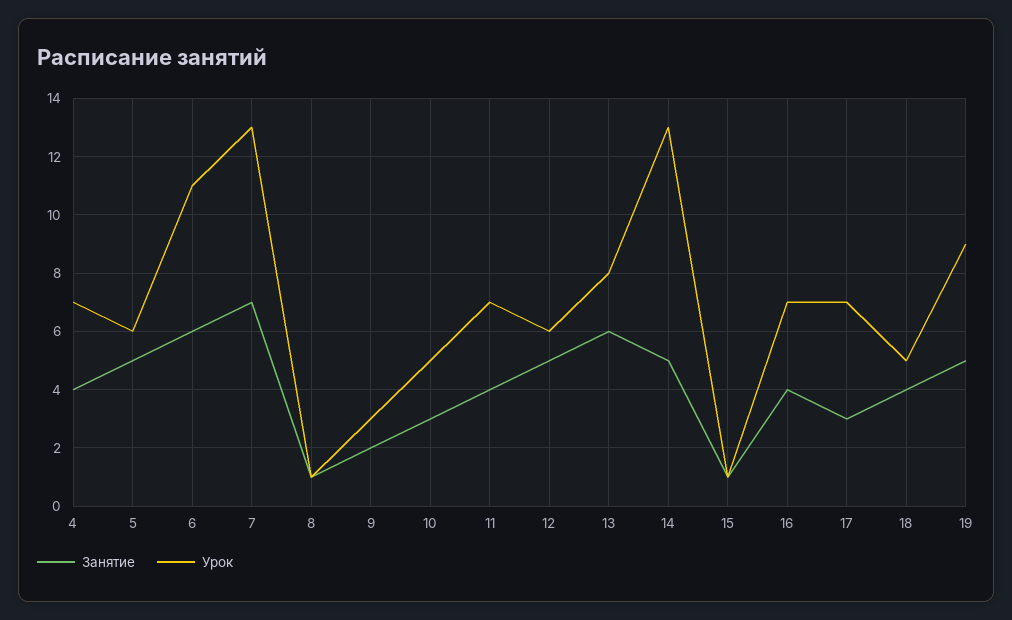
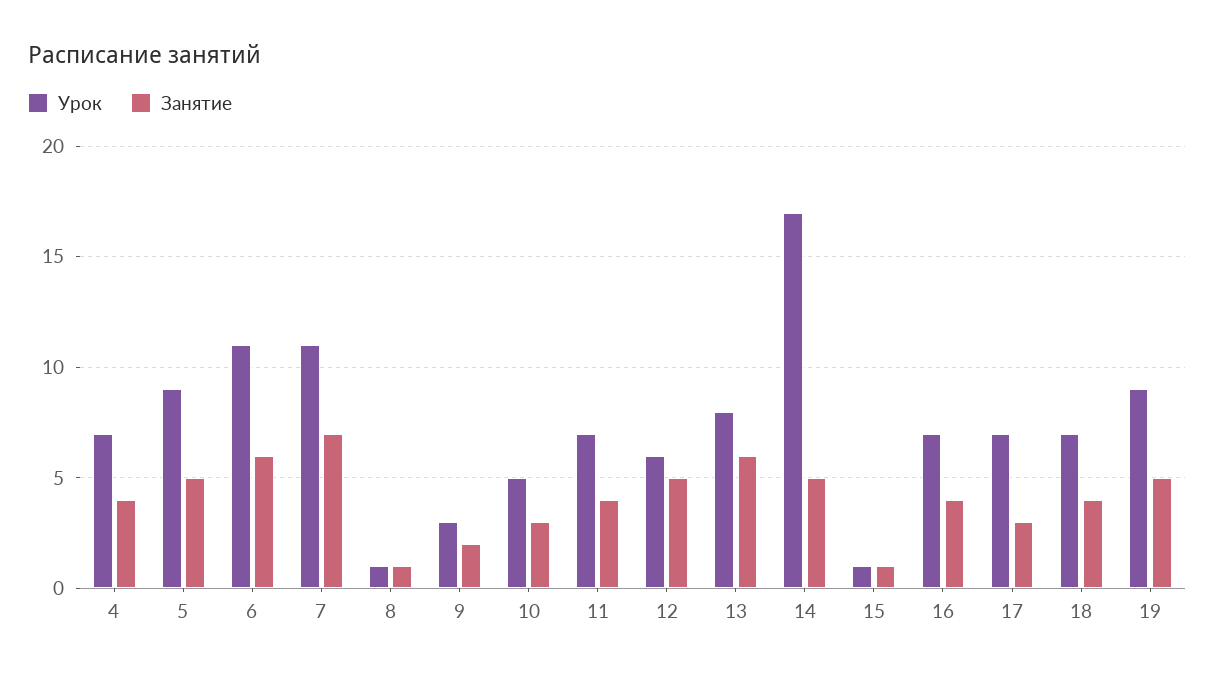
Урок, 5: 6 -> 9
Урок, 7: 13 -> 11
Урок, 14: 13 -> 17
Урок, 18: 5 -> 7

